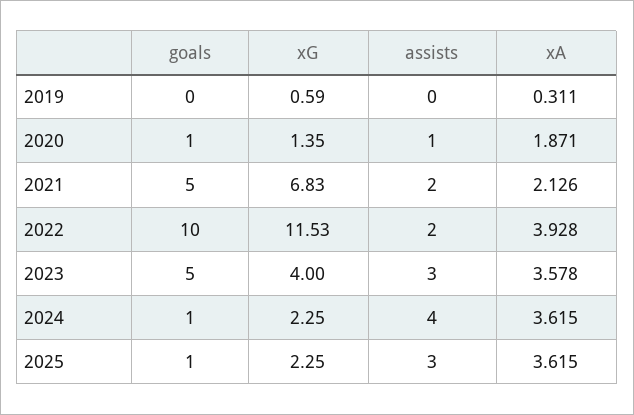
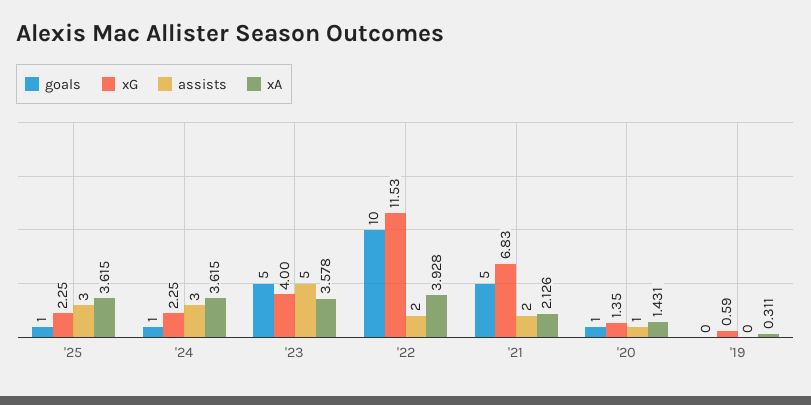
xA, 2020: 1.871 -> 1.431
assists, 2023: 3 -> 5
assists, 2024: 4 -> 3

